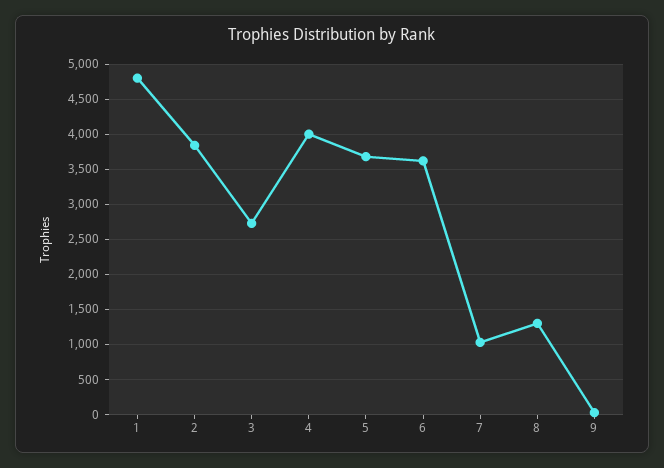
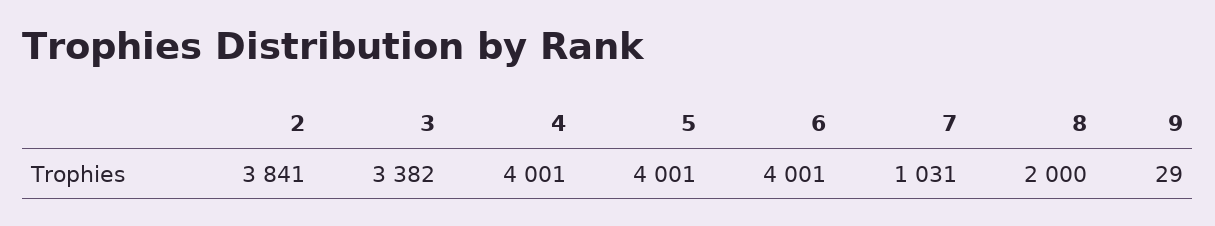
1: 4800 -> none
3: 2700 -> 3382
5: 3700 -> 4001
6: 3600 -> 4001
8: 1300 -> 2000

